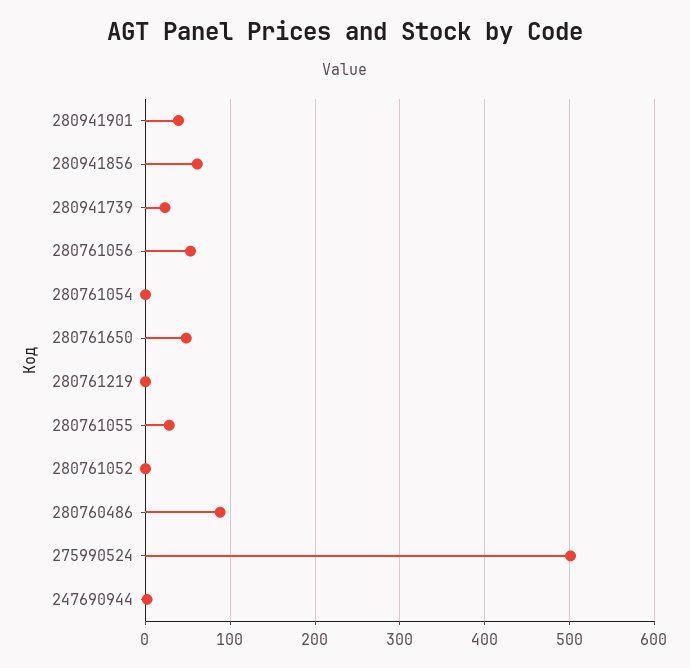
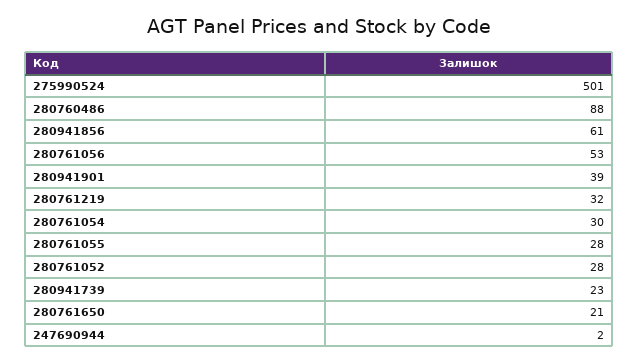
280761054: 0 -> 30
280761650: 50 -> 21
280761219: 0 -> 32
280761052: 0 -> 28

